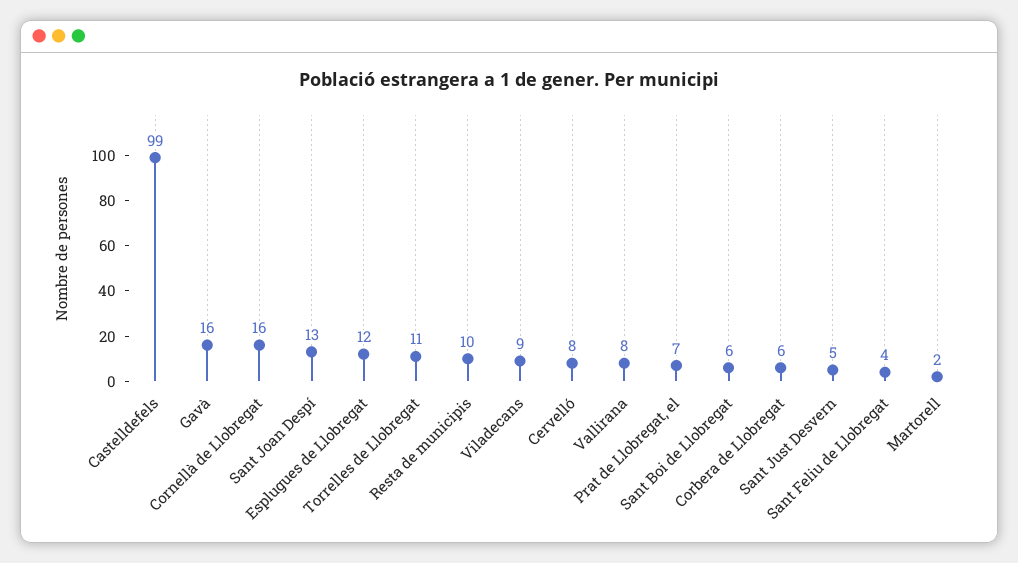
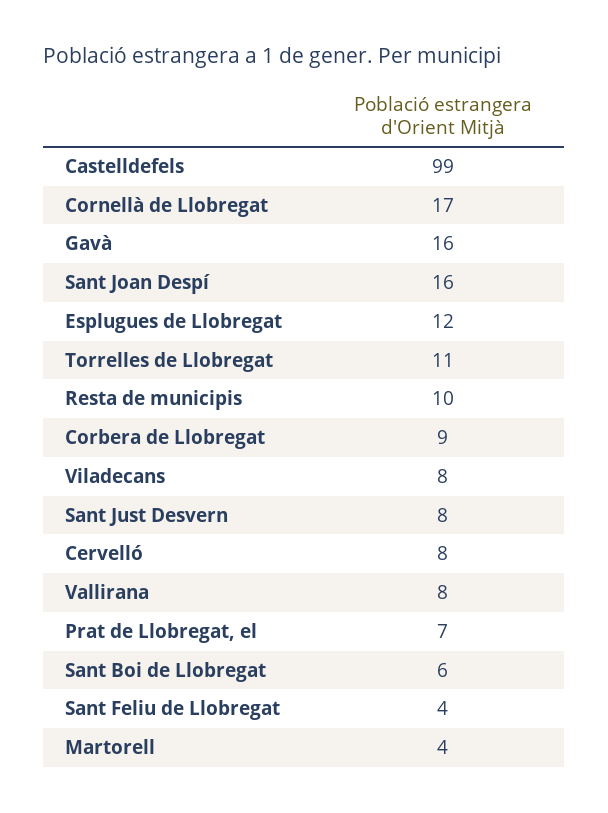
Cornellà de Llobregat: 16 -> 17
Sant Joan Despí: 13 -> 16
Viladecans: 9 -> 8
Corbera de Llobregat: 6 -> 9
Sant Just Desvern: 5 -> 8
Martorell: 2 -> 4

